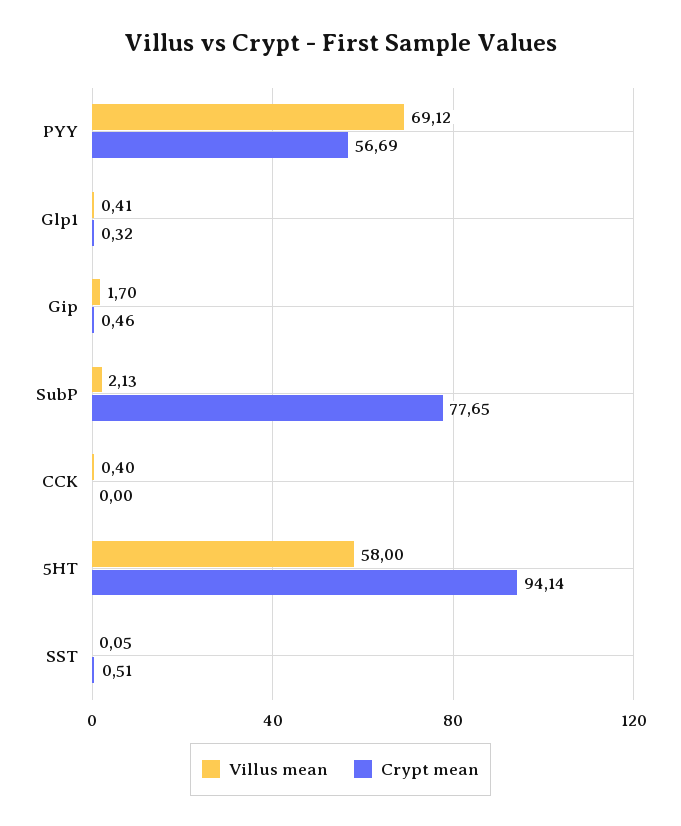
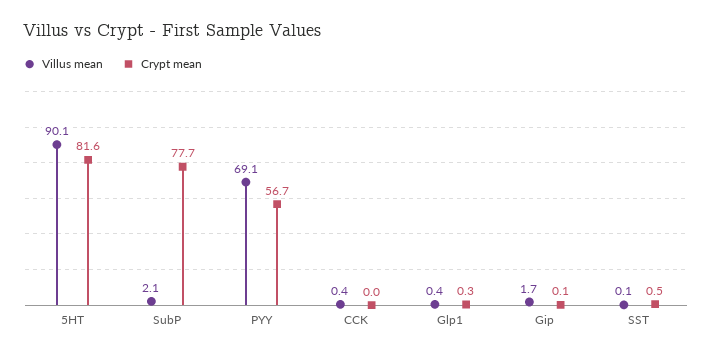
Crypt mean, Gip: 0.46 -> 0.1
Villus mean, 5HT: 58 -> 90.1
Crypt mean, 5HT: 94.14 -> 81.6

